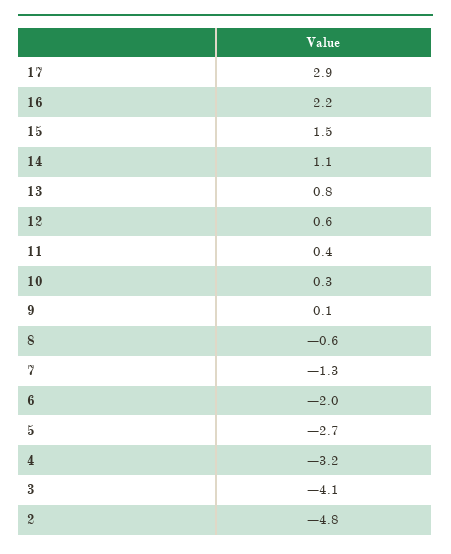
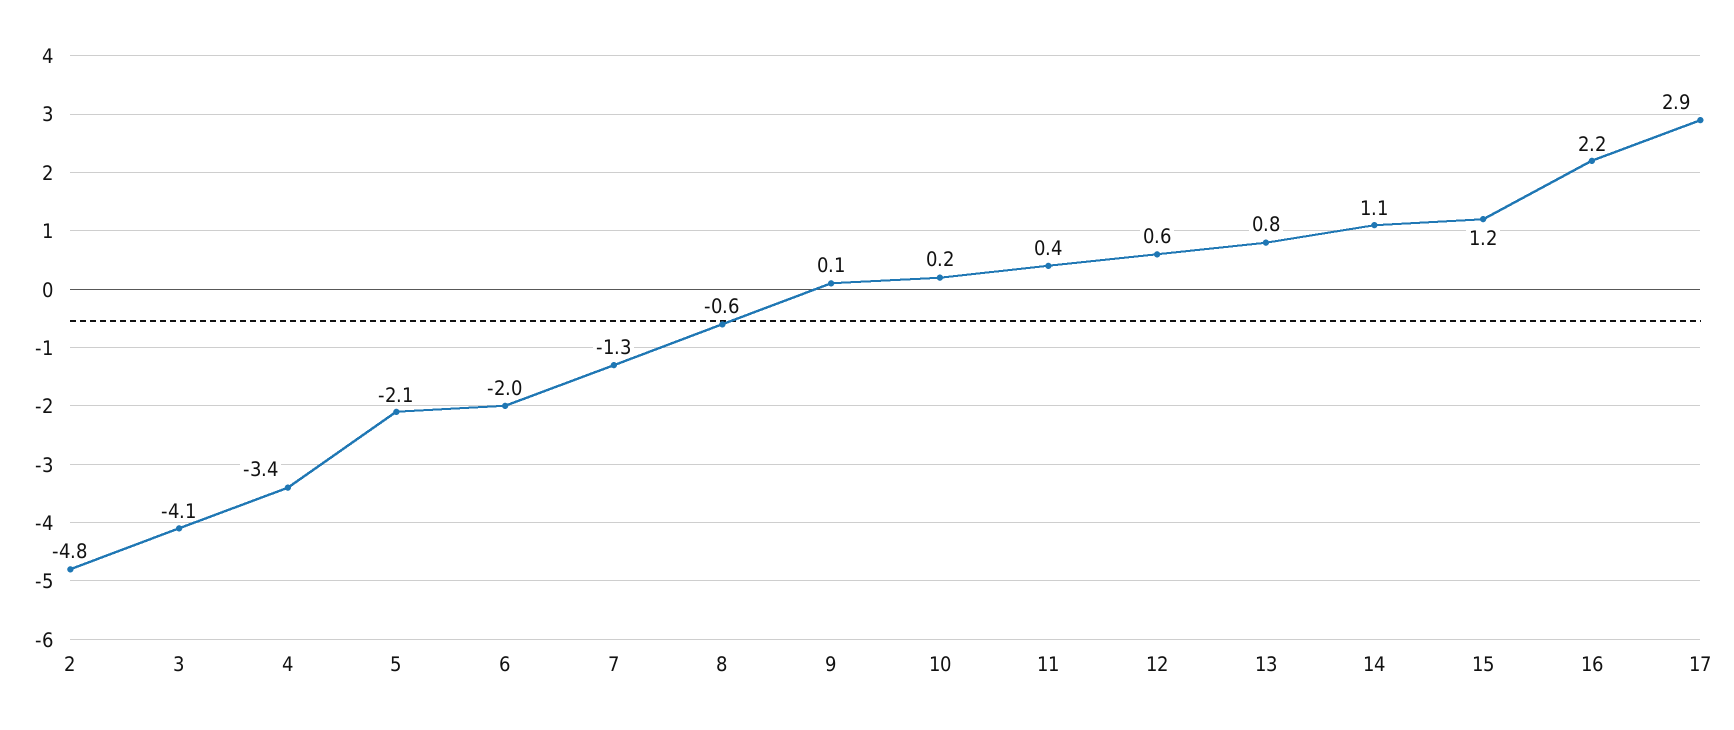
15: 1.5 -> 1.2
10: 0.3 -> 0.2
5: -2.7 -> -2.1
4: -3.2 -> -3.4

